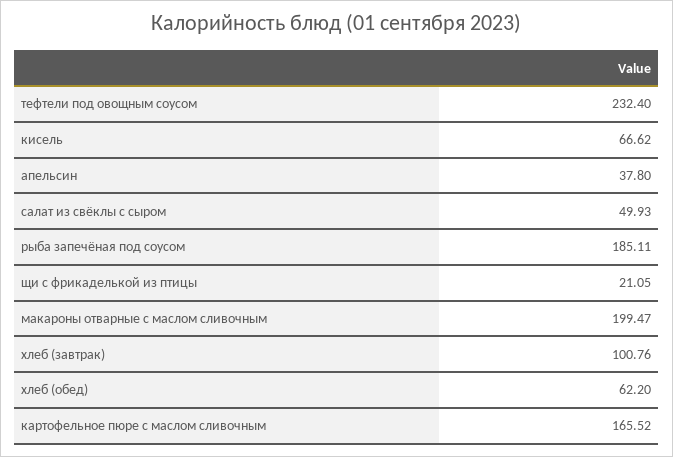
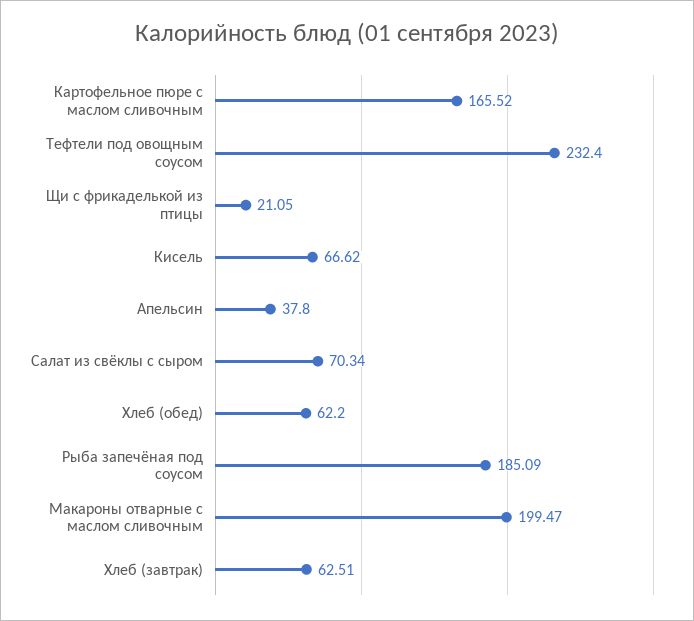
салат из свёклы с сыром: 49.93 -> 70.34
рыба запечёная под соусом: 185.11 -> 185.09
хлеб (завтрак): 100.76 -> 62.51

